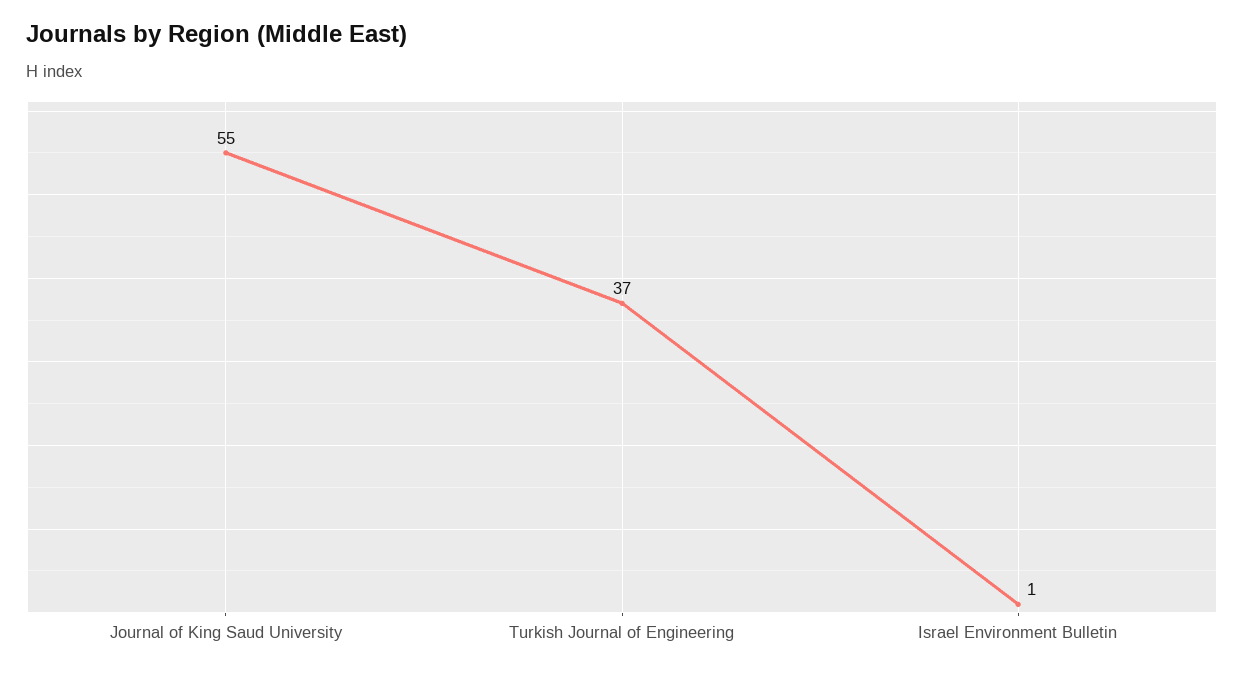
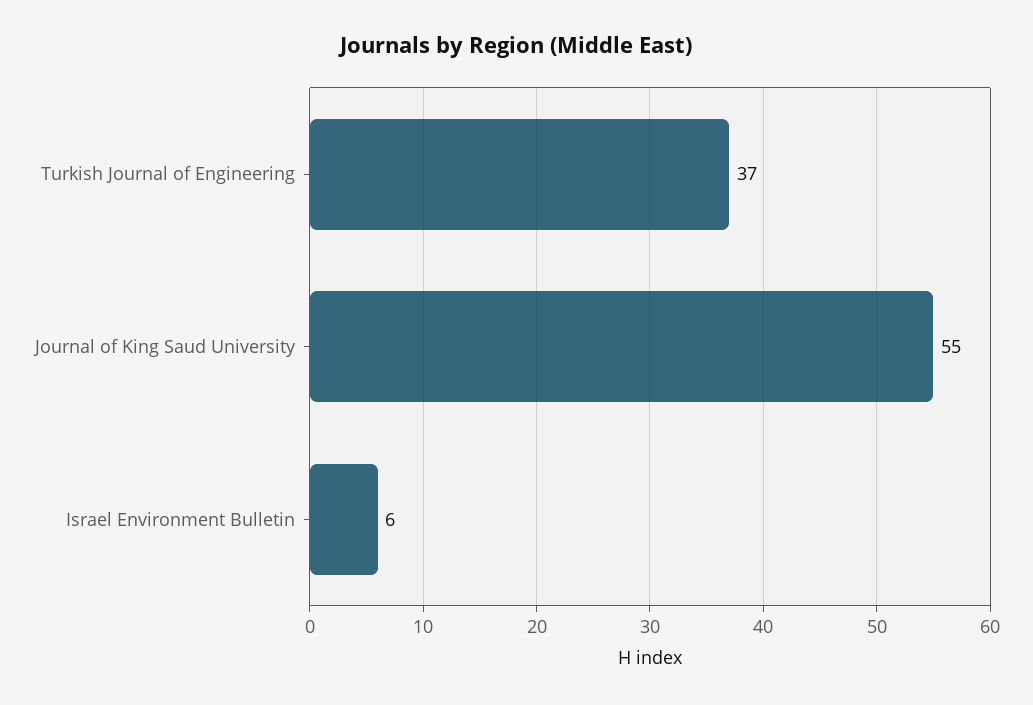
Israel Environment Bulletin: 1 -> 6

